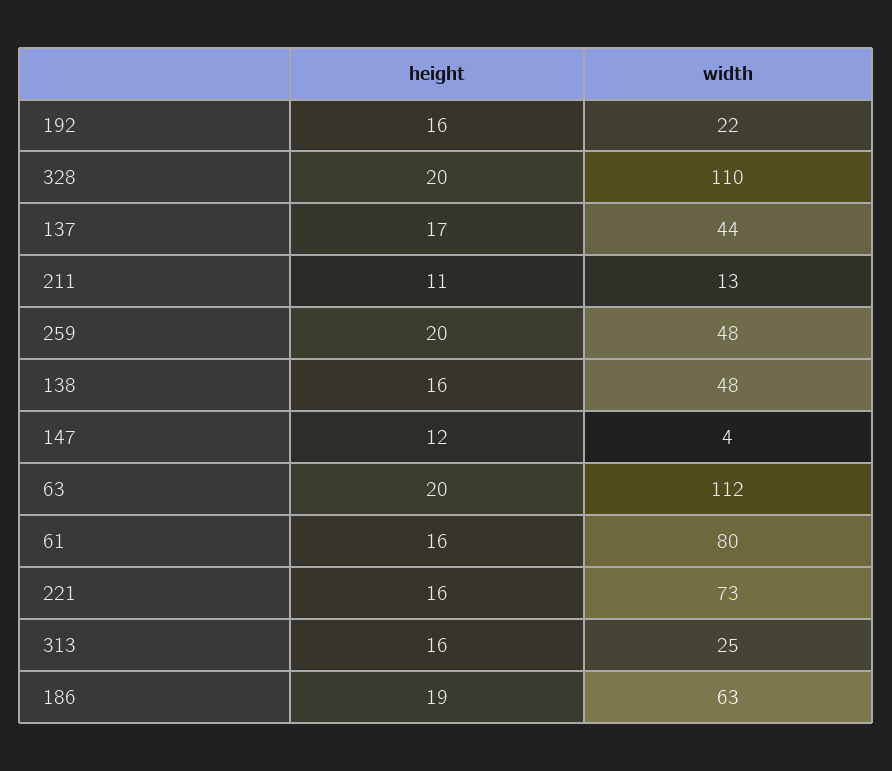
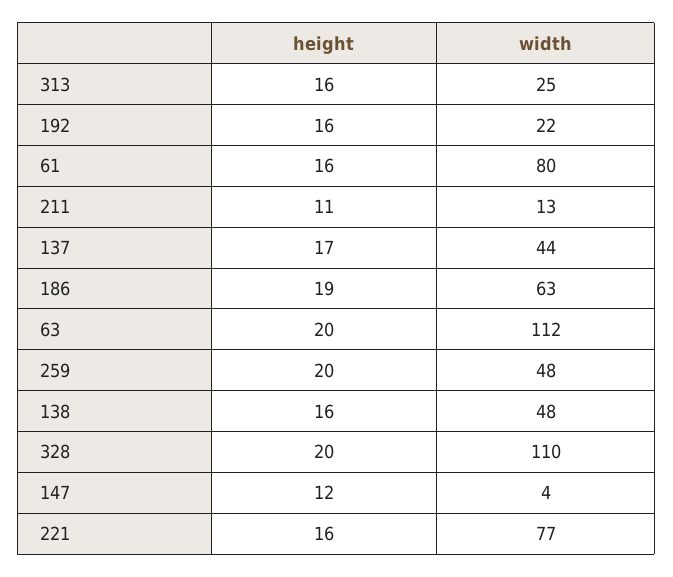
width, 221: 73 -> 77

